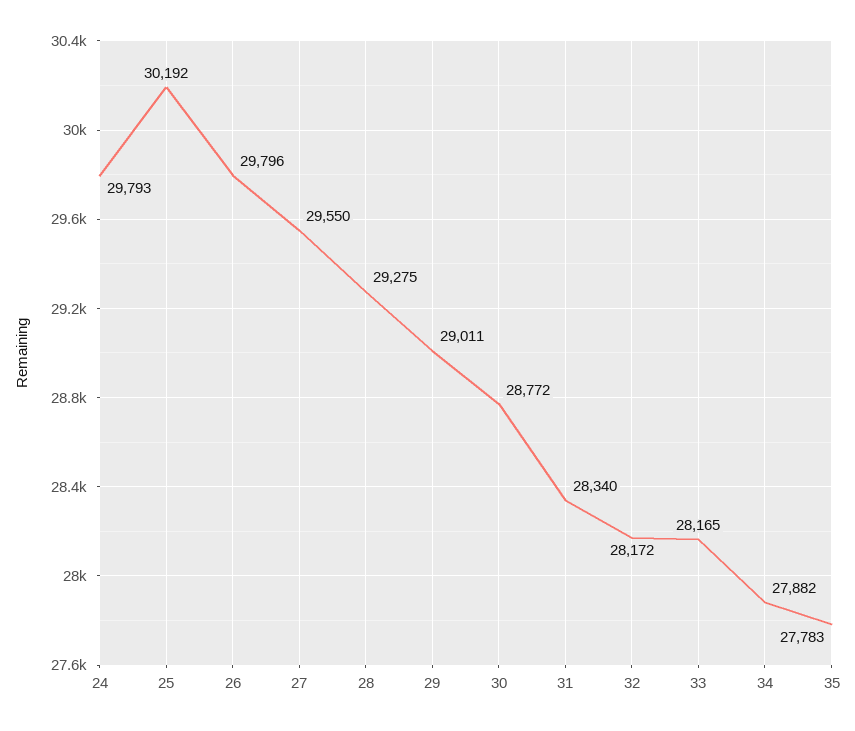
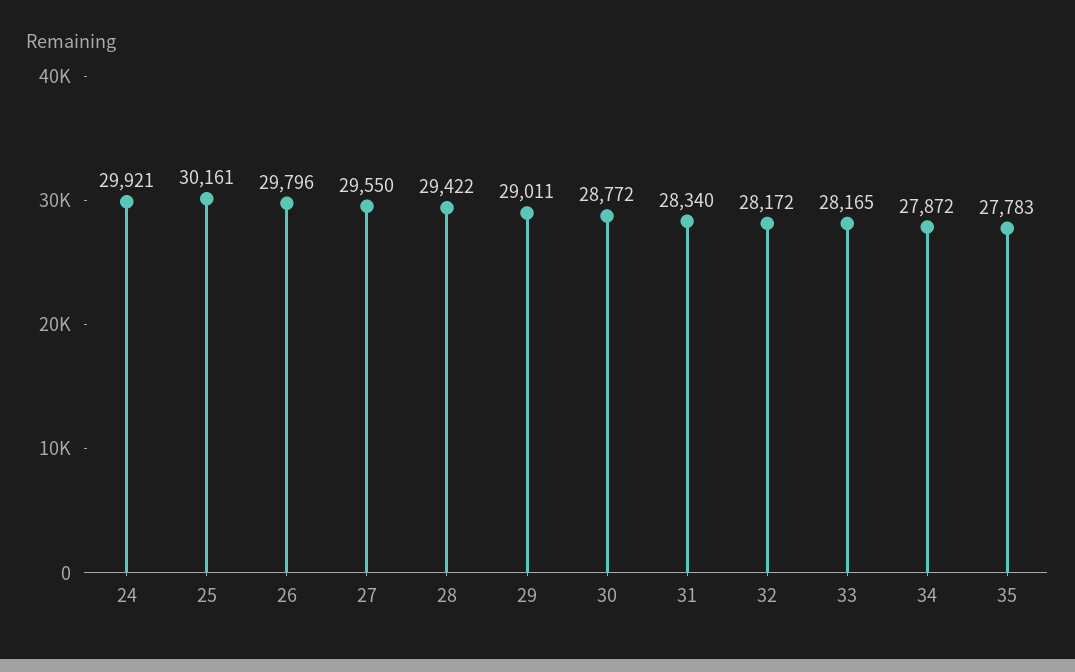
24: 29793 -> 29921
25: 30192 -> 30161
28: 29275 -> 29422
34: 27882 -> 27872

